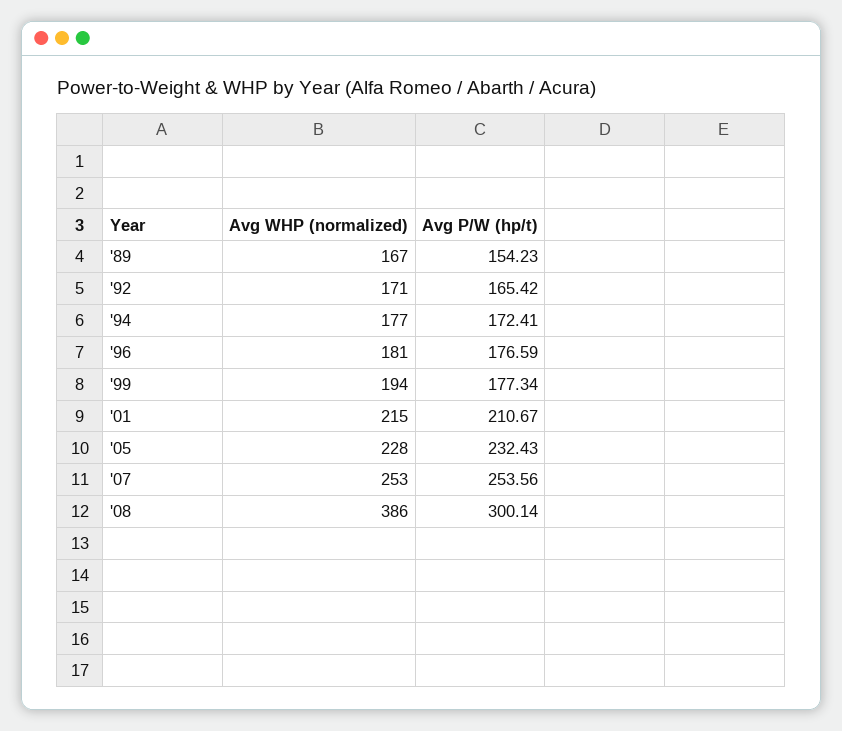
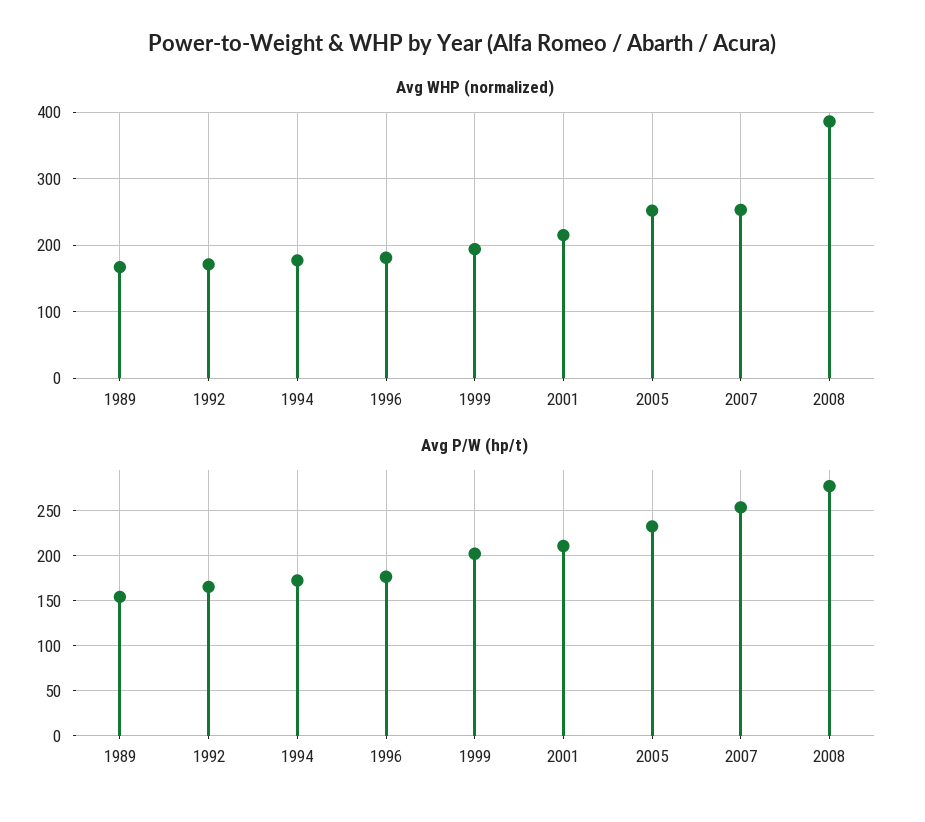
Avg P/W (hp/t), '99: 177.34 -> 200
Avg WHP (normalized), '05: 228 -> 250
Avg P/W (hp/t), '08: 300.14 -> 280

